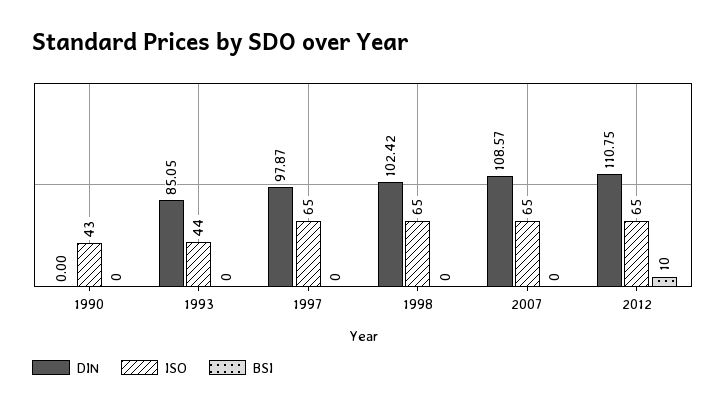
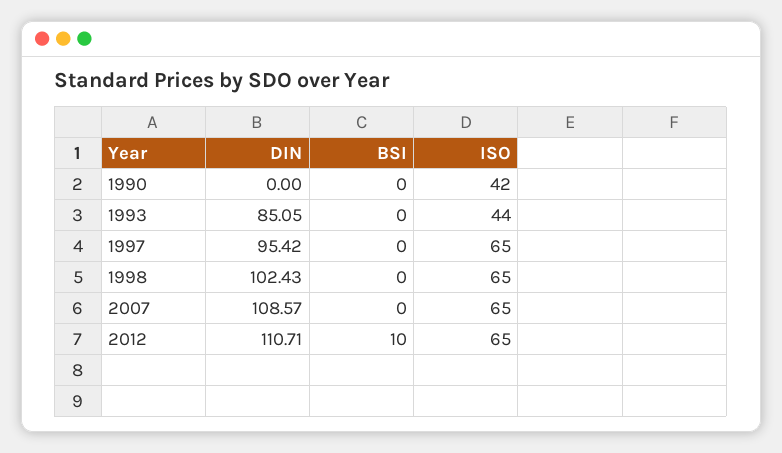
ISO, 1990: 43 -> 42
DIN, 1997: 97.87 -> 95.42
DIN, 1998: 102.42 -> 102.43
DIN, 2012: 110.75 -> 110.71

